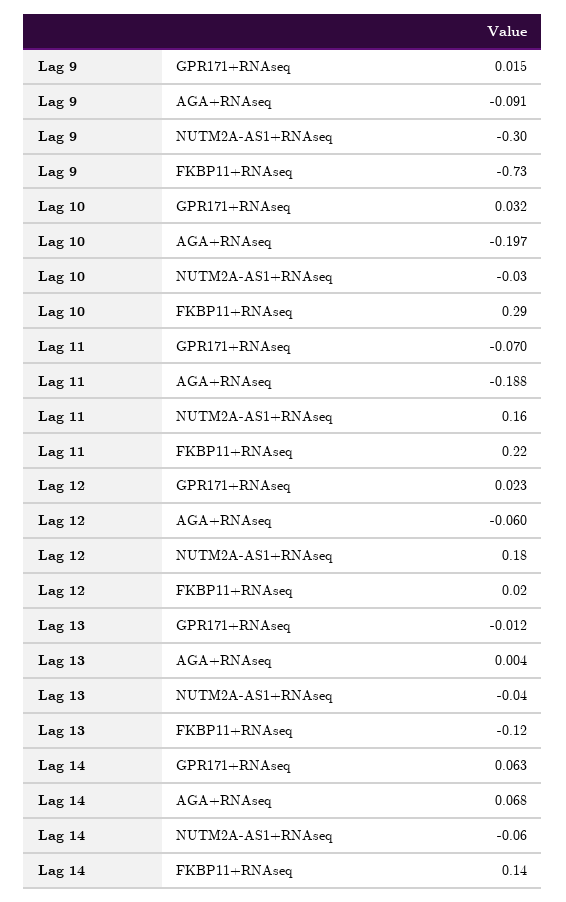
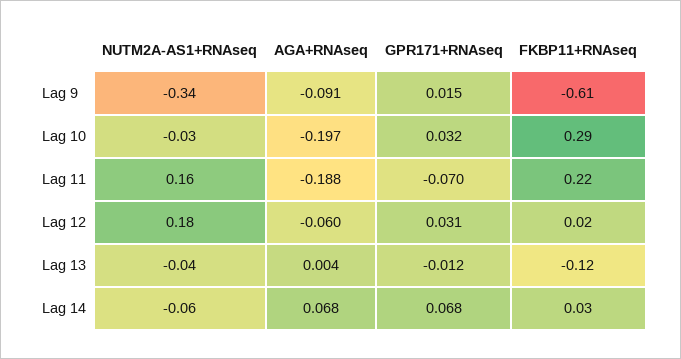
Lag 9, NUTM2A-AS1+RNAseq: -0.3 -> -0.34
Lag 9, FKBP11+RNAseq: -0.73 -> -0.61
Lag 12, GPR171+RNAseq: 0.023 -> 0.031
Lag 14, GPR171+RNAseq: 0.063 -> 0.068
Lag 14, FKBP11+RNAseq: 0.14 -> 0.03

